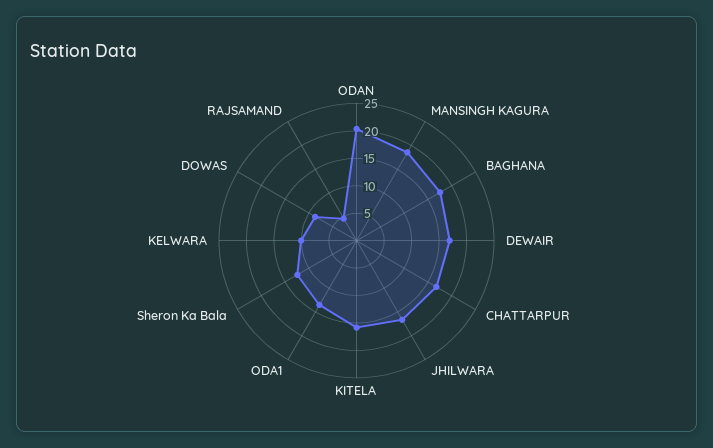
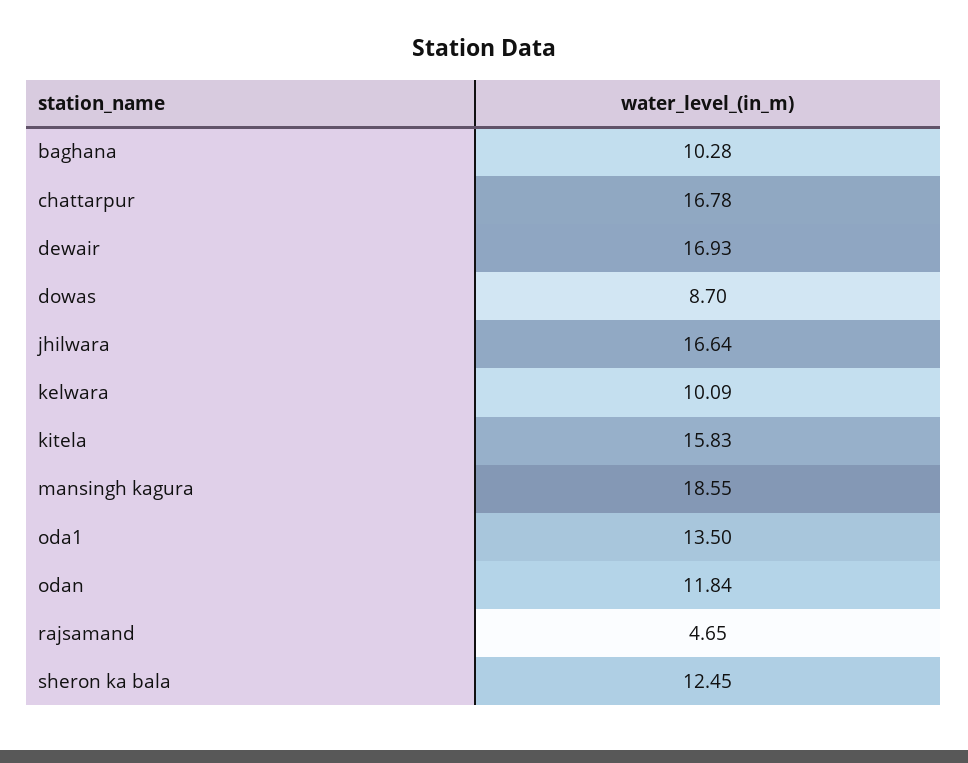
ODAN: 20 -> 11.84
BAGHANA: 17.5 -> 10.28

